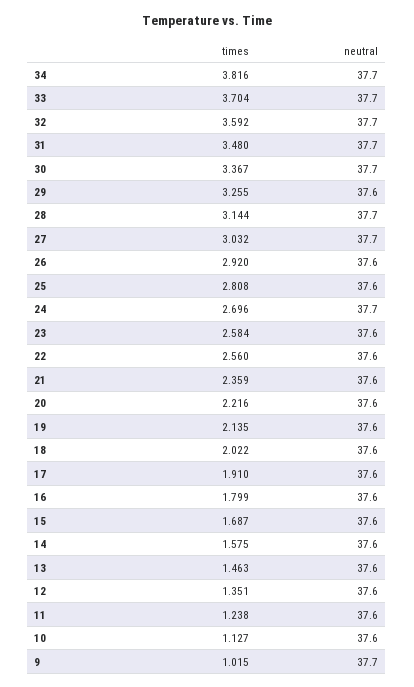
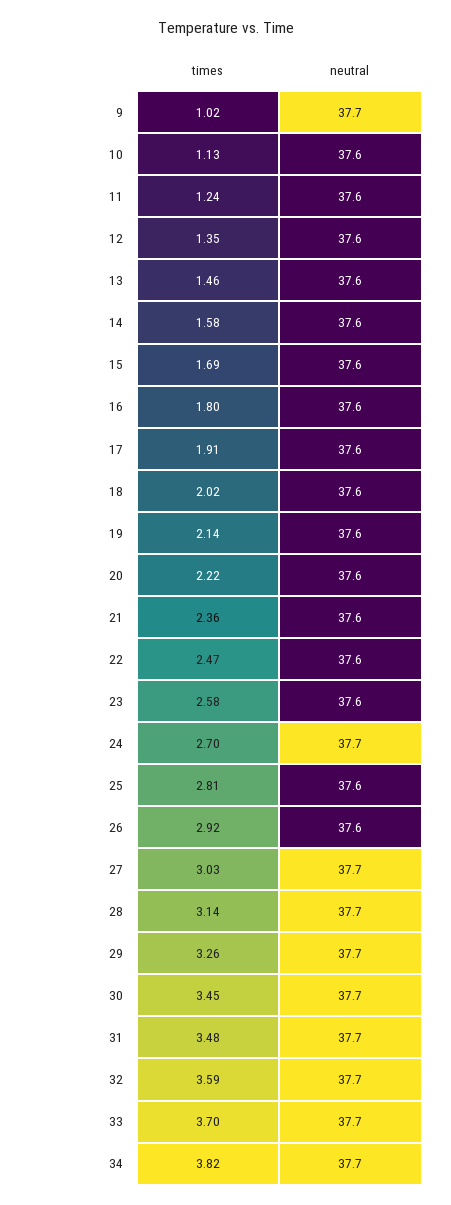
times, 30: 3.367 -> 3.45
neutral, 29: 37.6 -> 37.7
times, 22: 2.56 -> 2.47

